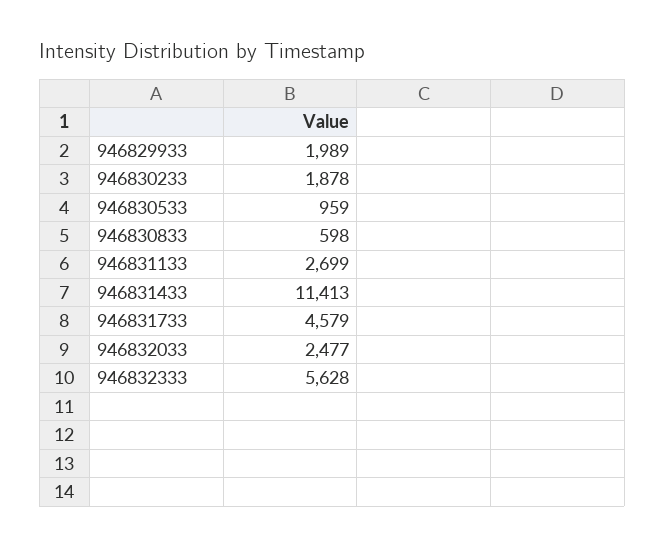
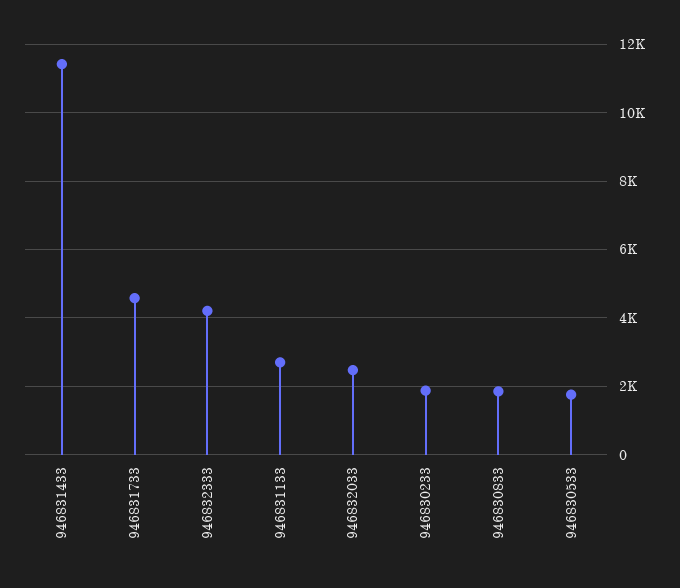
946829933: 1989 -> none
946830533: 959 -> 1800
946830833: 598 -> 1800
946832333: 5628 -> 4200

